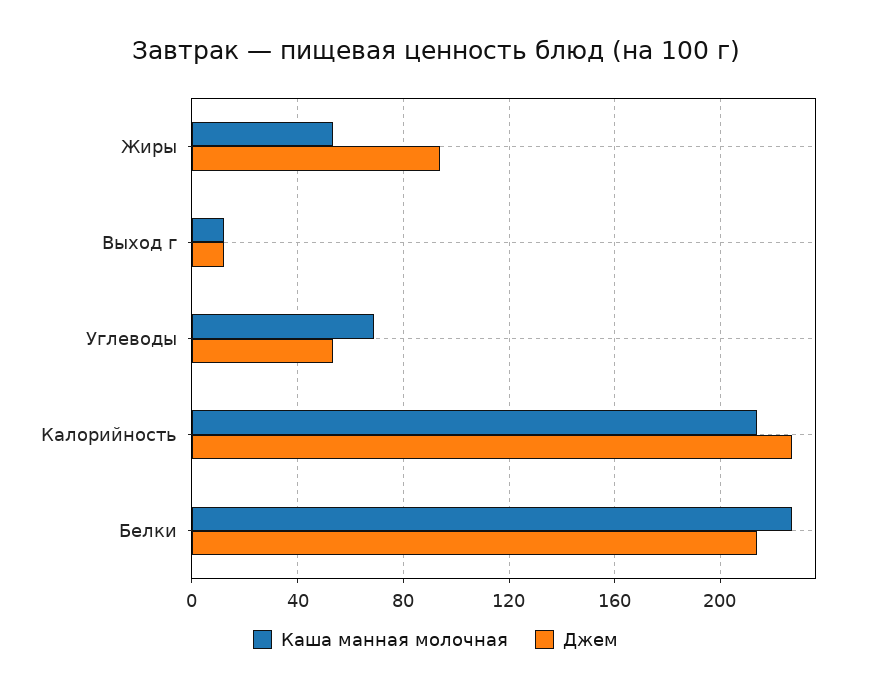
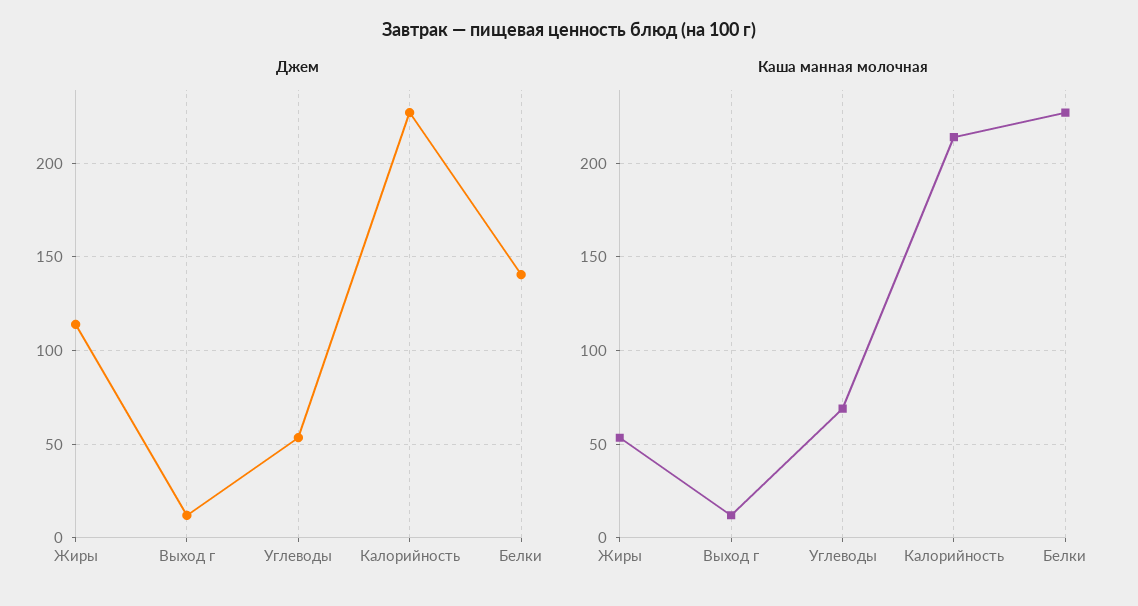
Джем, Жиры: 95 -> 115
Джем, Белки: 215 -> 140

